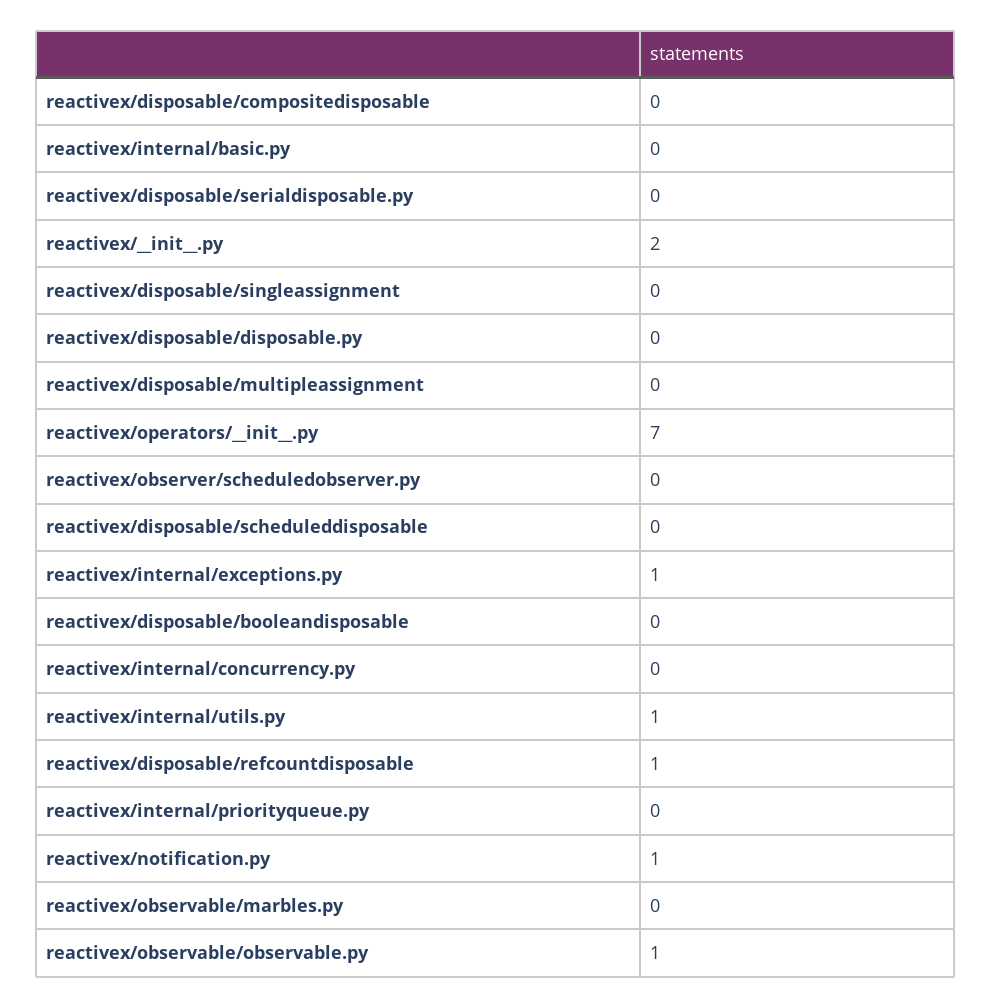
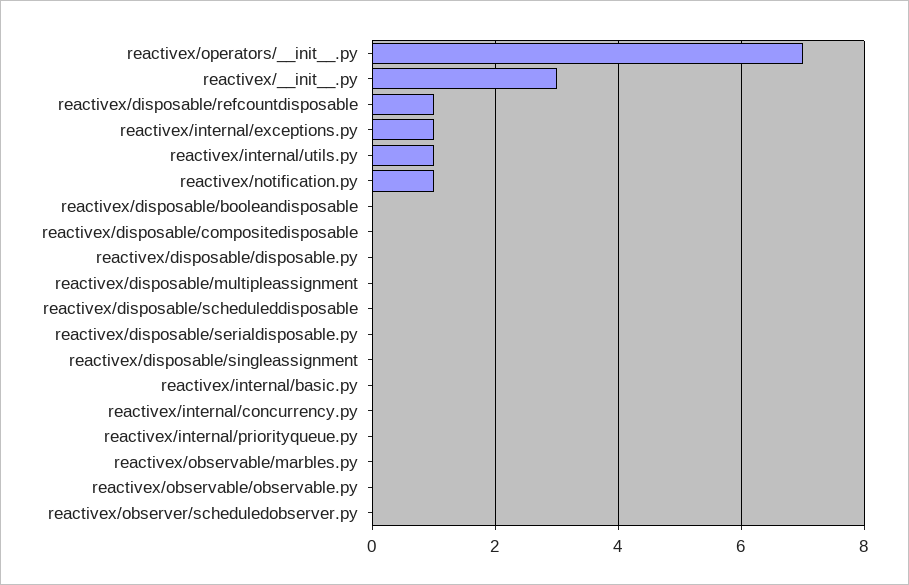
reactivex/__init__.py: 2 -> 3
reactivex/observable/observable.py: 1 -> 0

